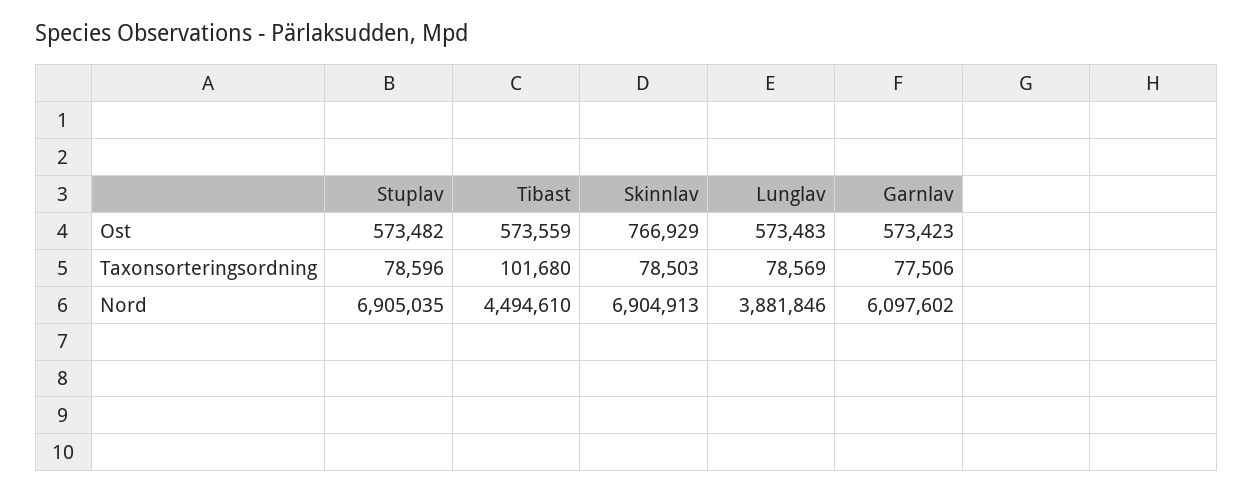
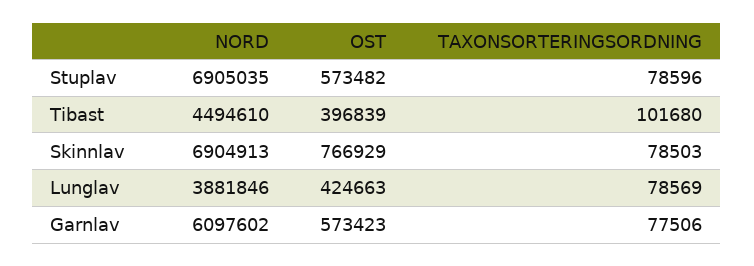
Tibast, Ost: 573559 -> 396839
Lunglav, Ost: 573483 -> 424663

